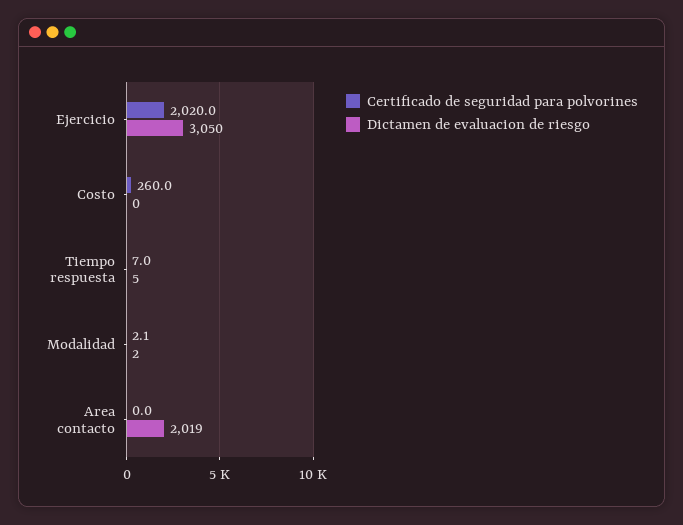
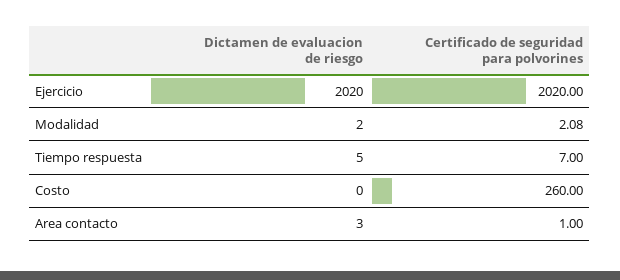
Dictamen de evaluacion de riesgo, Ejercicio: 3050 -> 2020
Certificado de seguridad para polvorines, Area contacto: 0 -> 1
Dictamen de evaluacion de riesgo, Area contacto: 2019 -> 3

